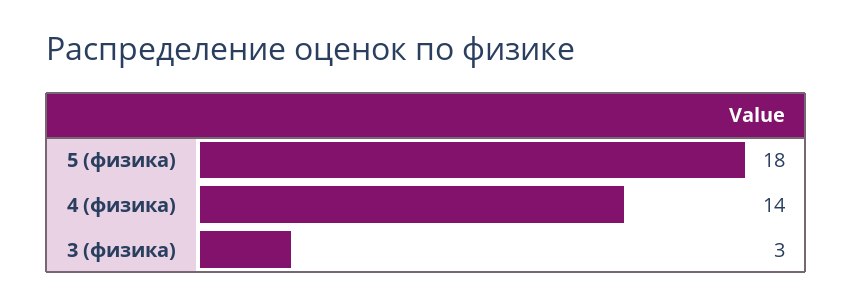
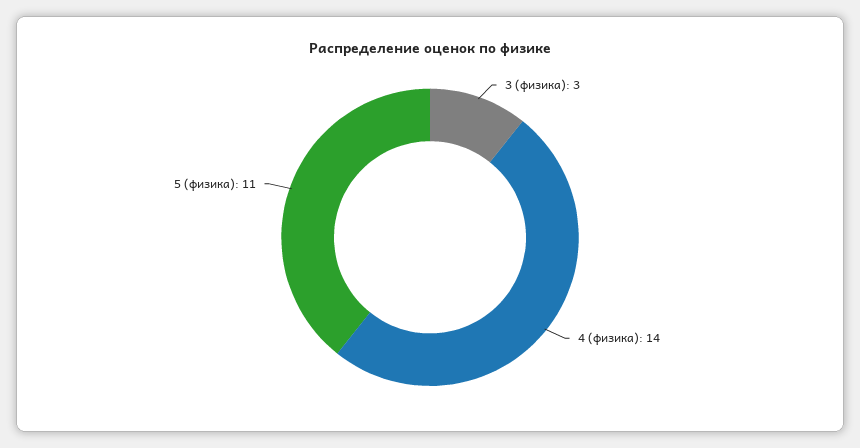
5 (физика): 18 -> 11

